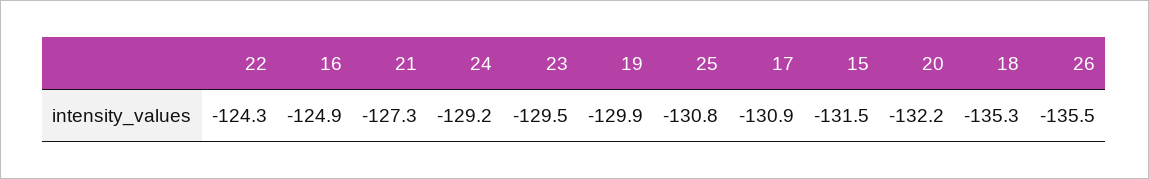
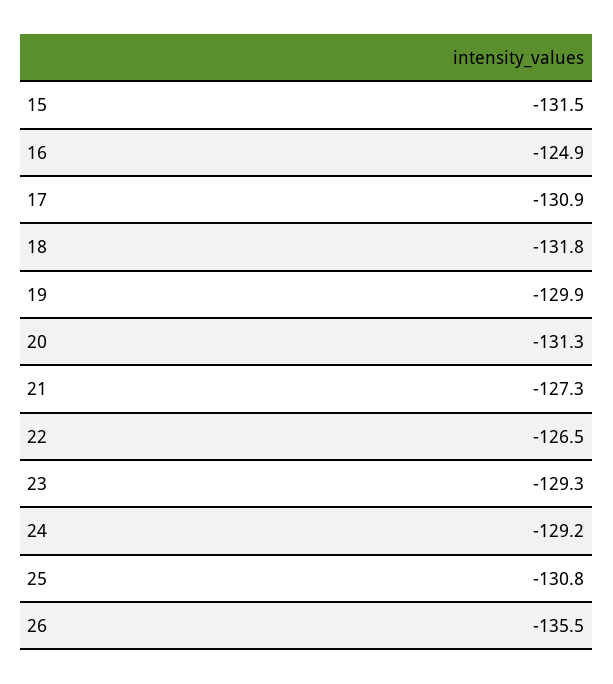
22: -124.3 -> -126.5
23: -129.5 -> -129.3
20: -132.2 -> -131.3
18: -135.3 -> -131.8

